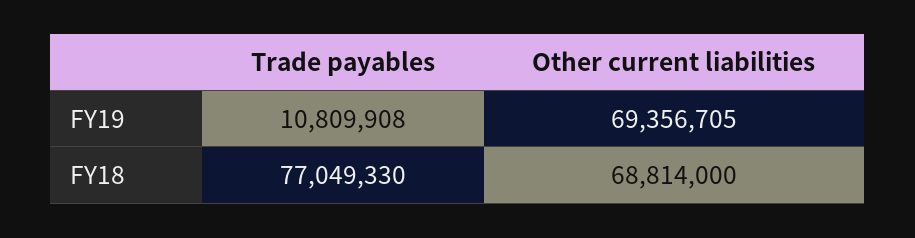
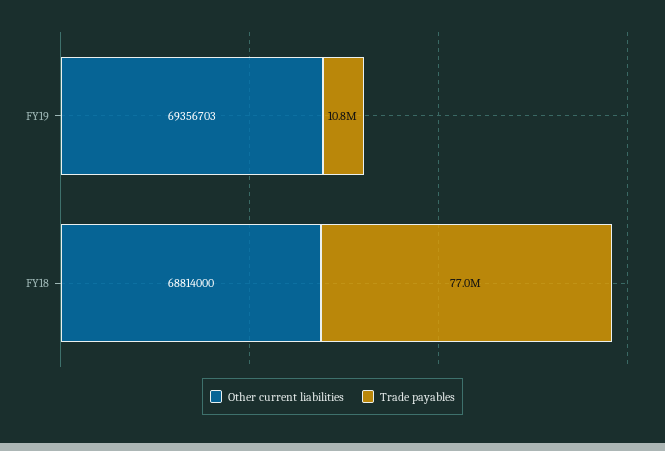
Other current liabilities, FY19: 69356705 -> 69356703

